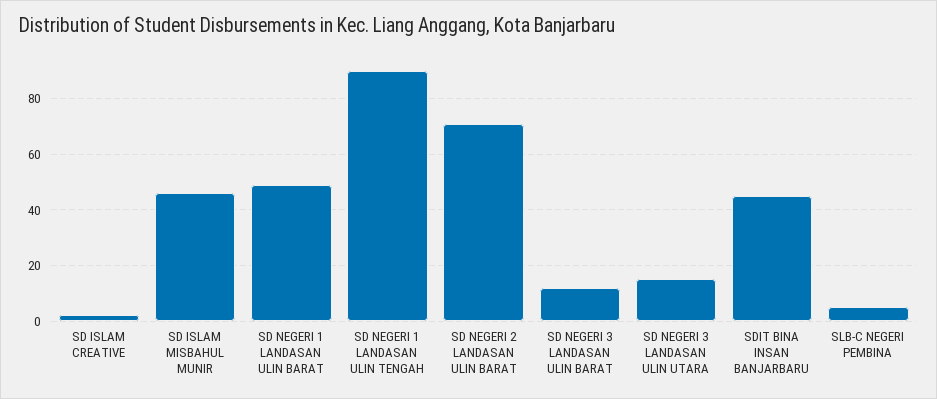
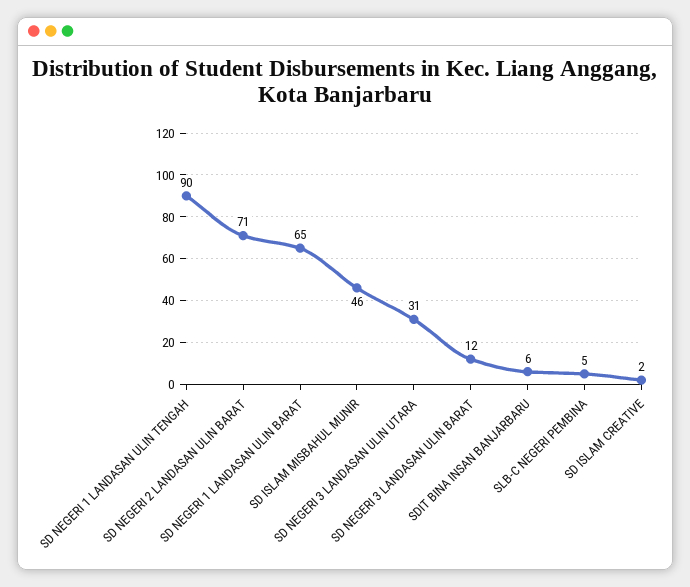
SD NEGERI 1 LANDASAN ULIN BARAT: 50 -> 65
SD NEGERI 3 LANDASAN ULIN UTARA: 15 -> 31
SDIT BINA INSAN BANJARBARU: 45 -> 6

